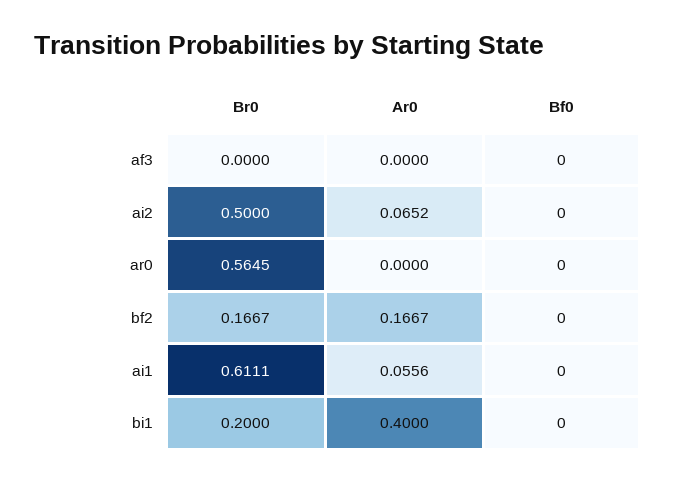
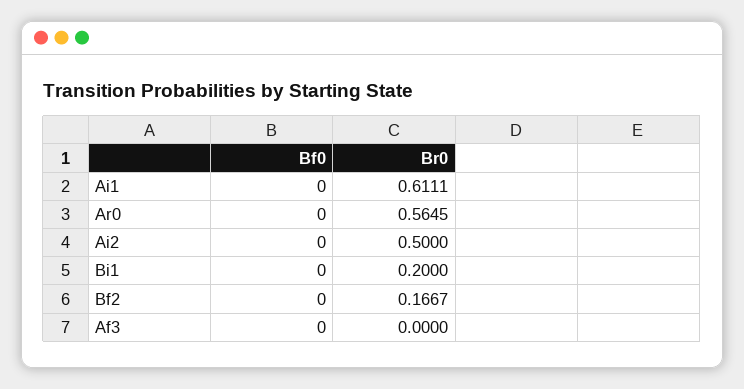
Ar0, af3: 0 -> none
Ar0, ai2: 0.0652 -> none
Ar0, ar0: 0 -> none
Ar0, bf2: 0.1667 -> none
Ar0, ai1: 0.0556 -> none
Ar0, bi1: 0.4 -> none

